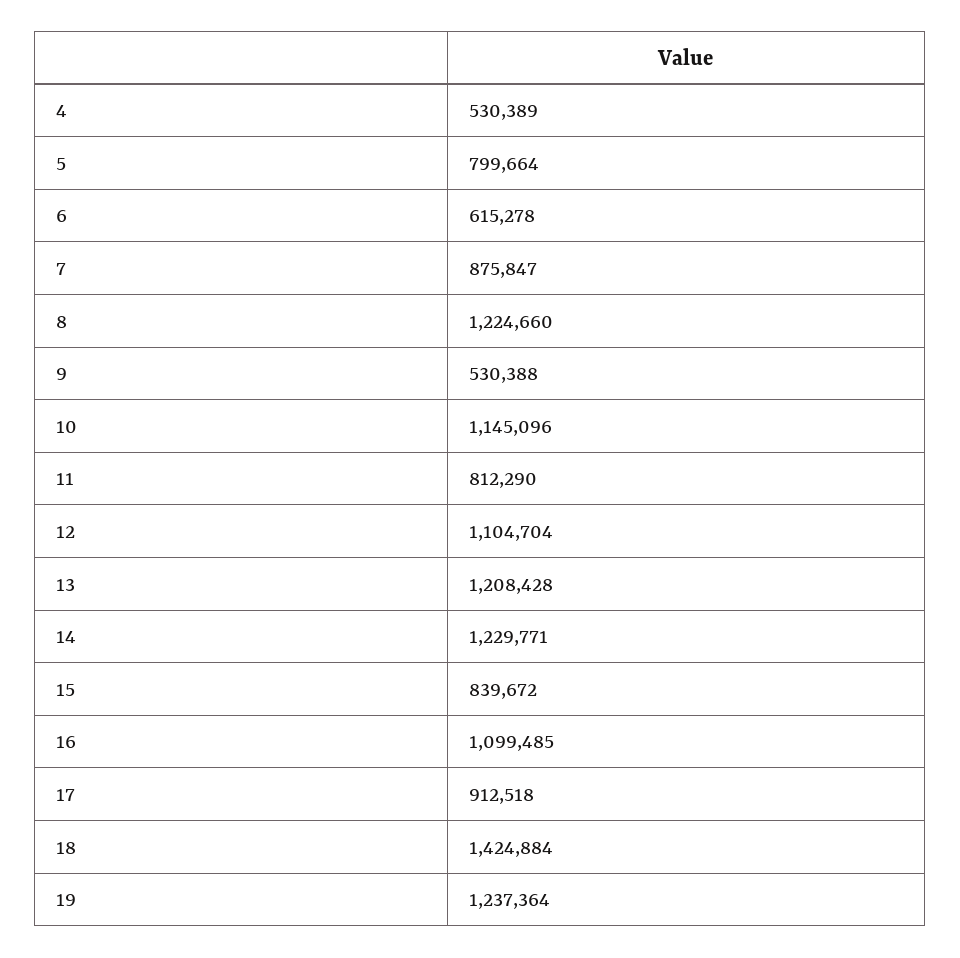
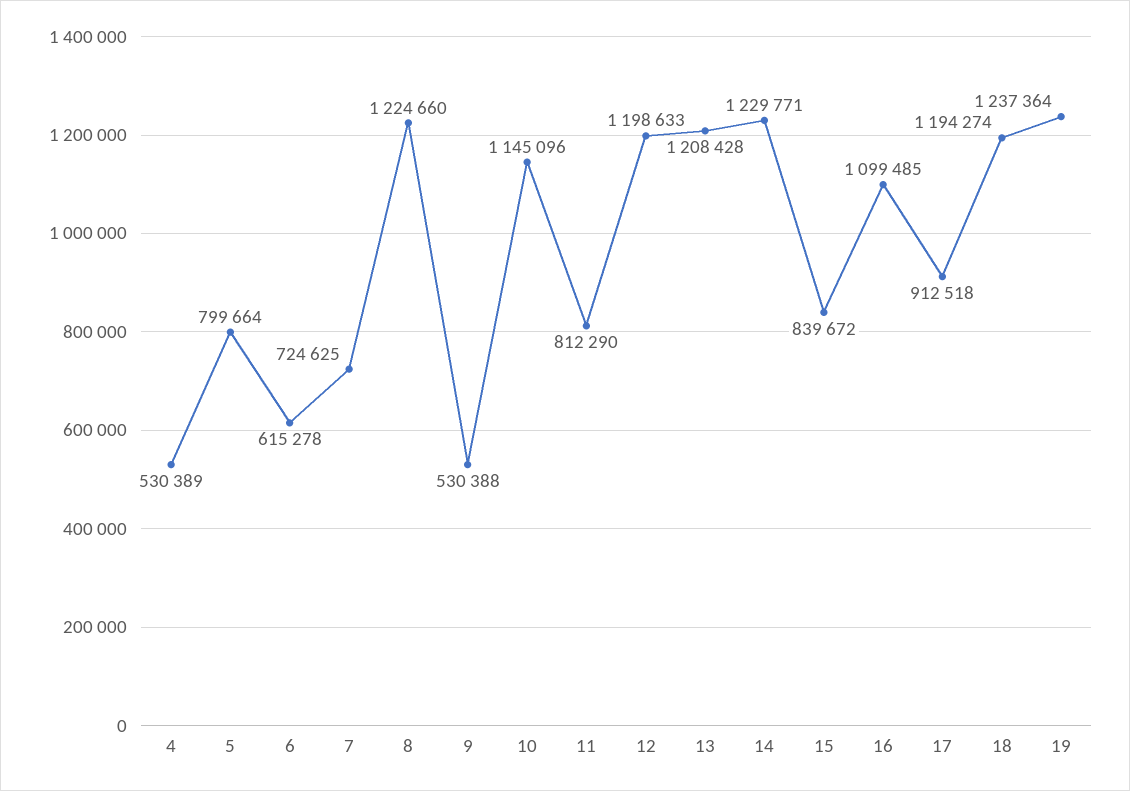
7: 875847 -> 724625
12: 1104704 -> 1198633
18: 1424884 -> 1194274

